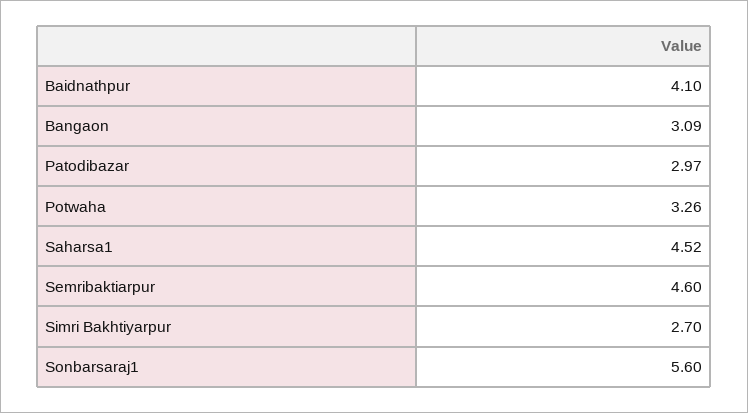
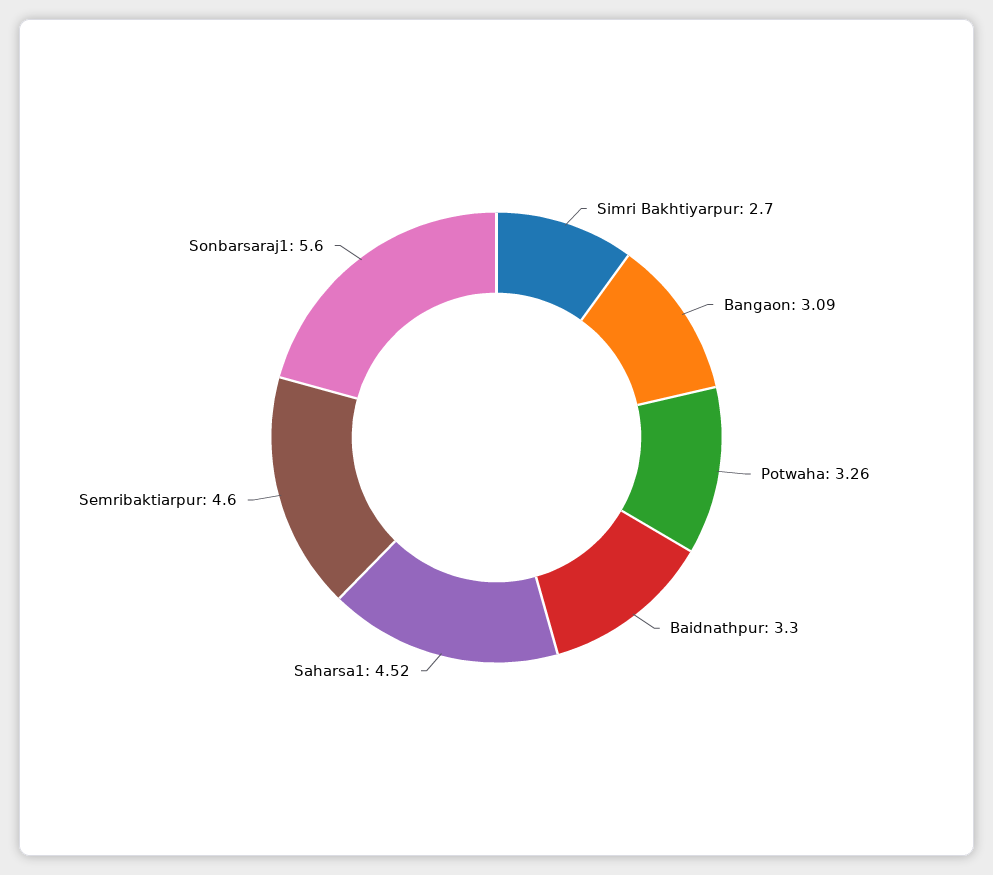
Baidnathpur: 4.1 -> 3.3
Patodibazar: 2.97 -> none

